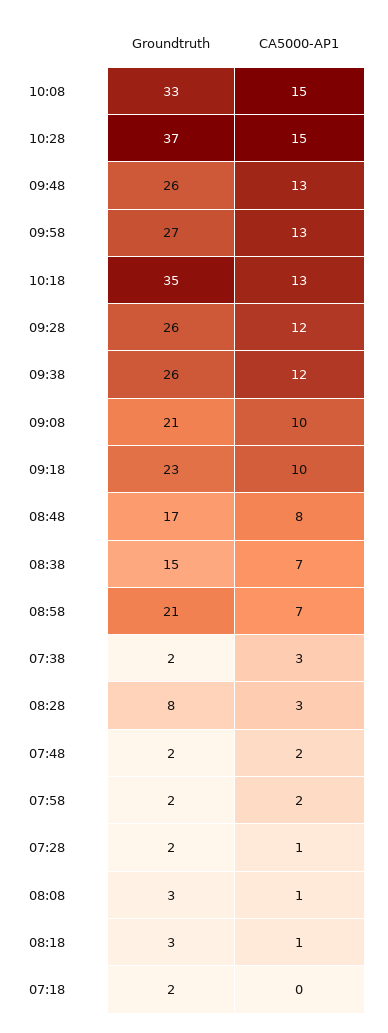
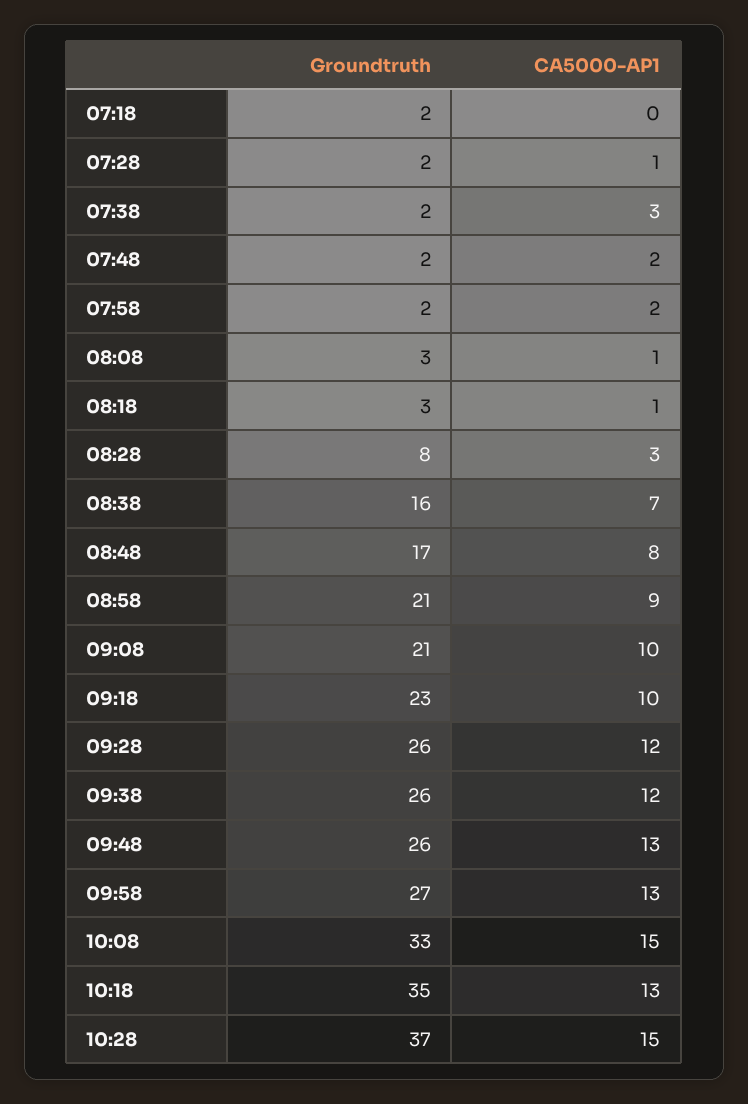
Groundtruth, 08:38: 15 -> 16
CA5000-AP1, 08:58: 7 -> 9

